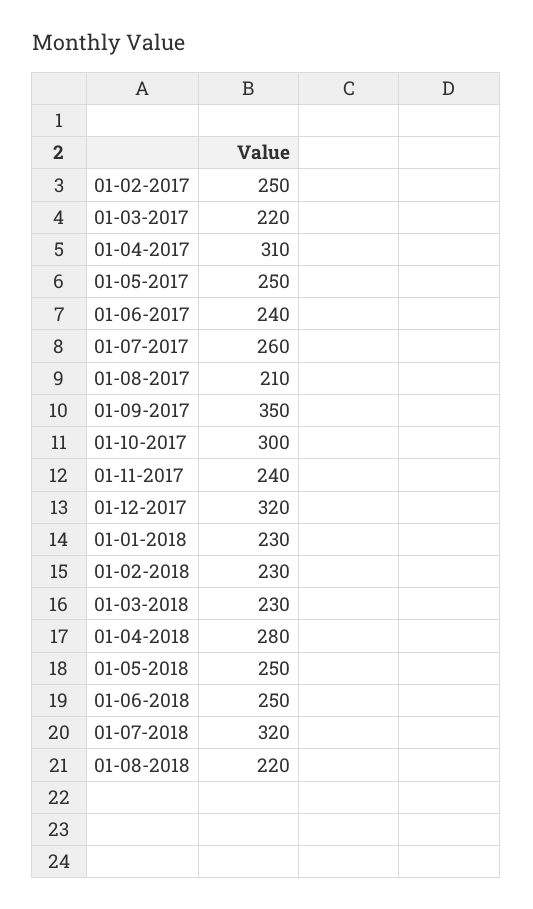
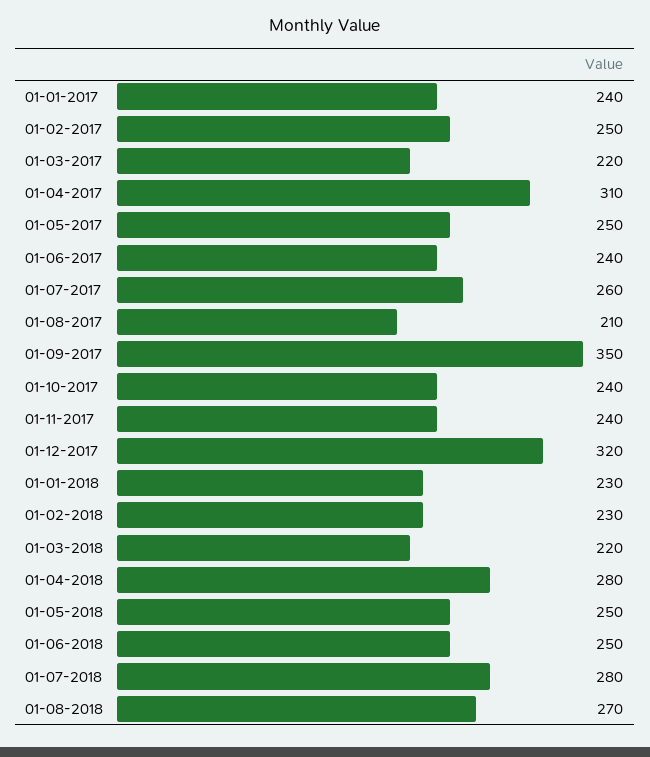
01-10-2017: 300 -> 240
01-03-2018: 230 -> 220
01-07-2018: 320 -> 280
01-08-2018: 220 -> 270
01-01-2017: none -> 240

